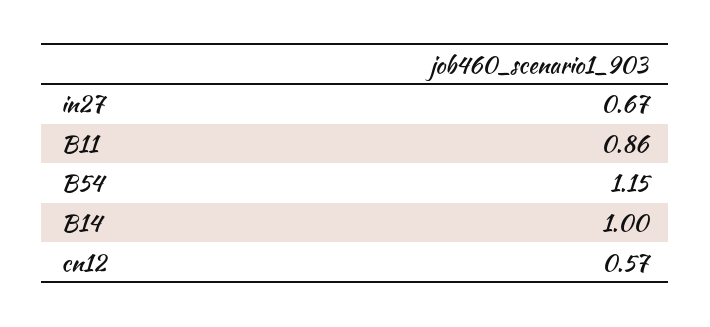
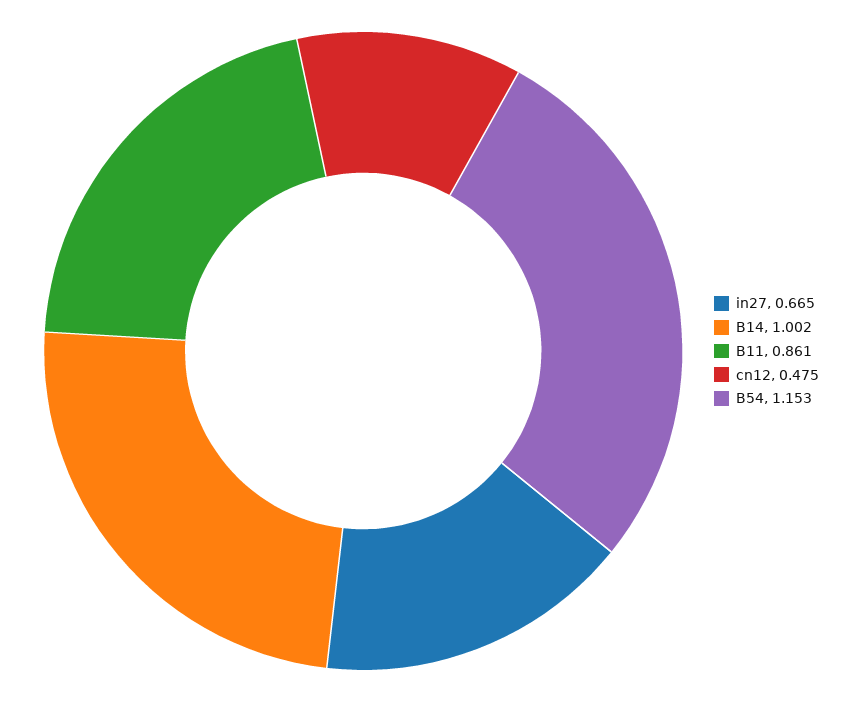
cn12: 0.57 -> 0.475

